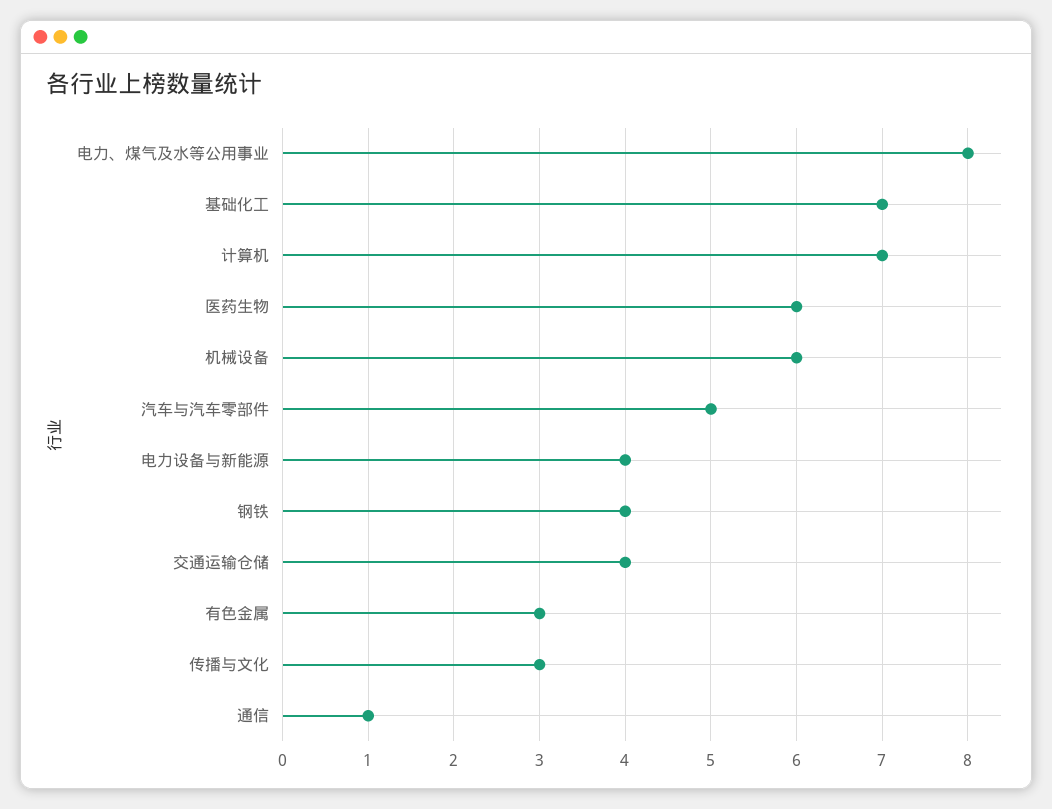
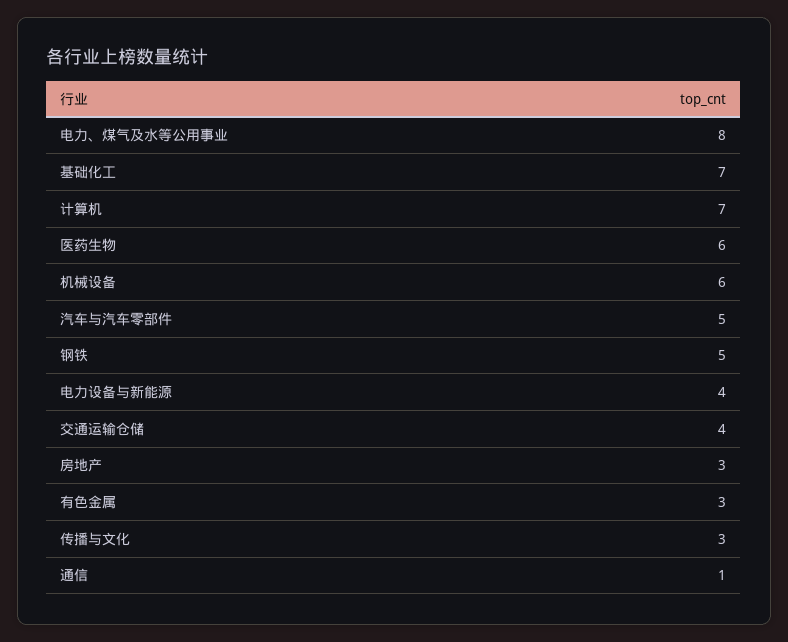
钢铁: 4 -> 5
房地产: none -> 3

